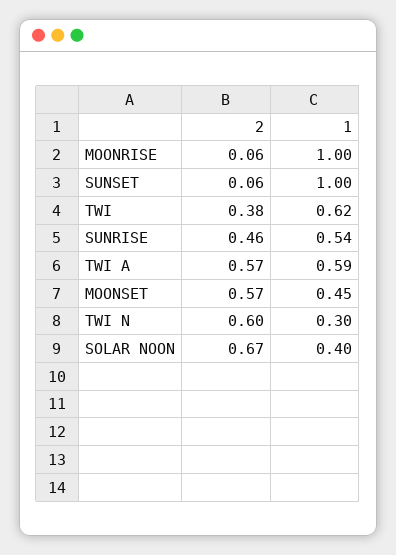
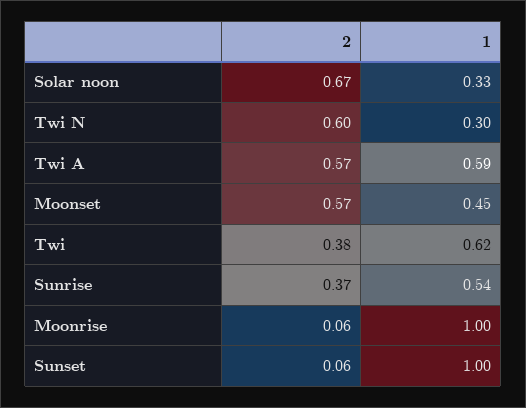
2, SUNRISE: 0.46 -> 0.37
1, SOLAR NOON: 0.4 -> 0.33

